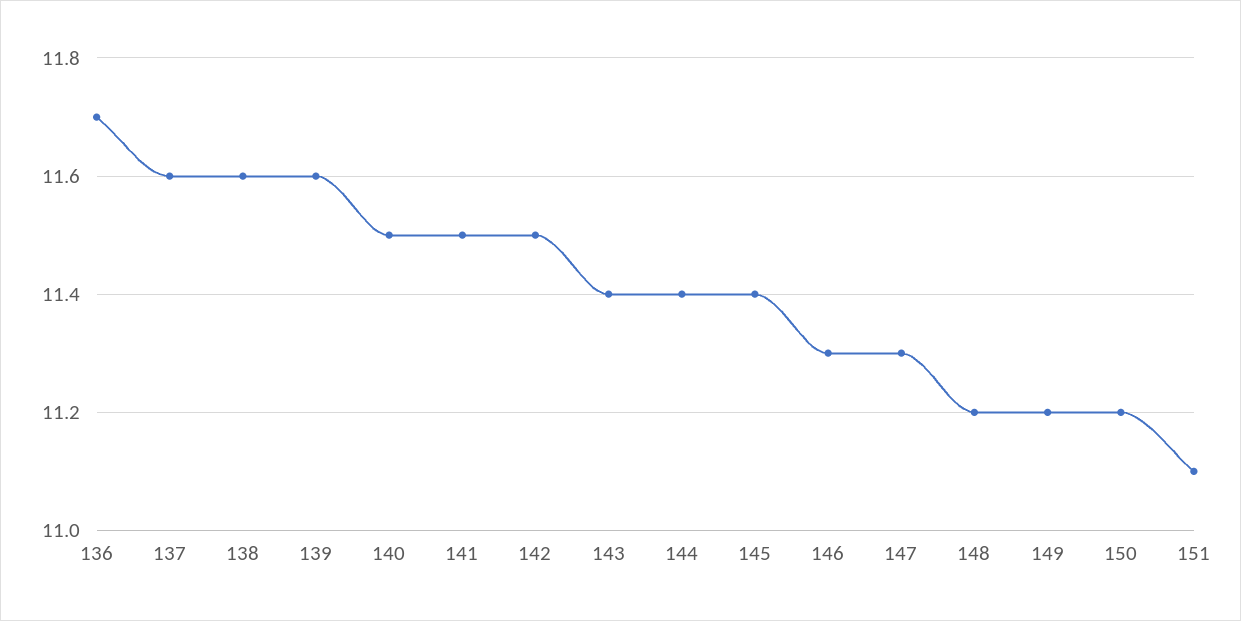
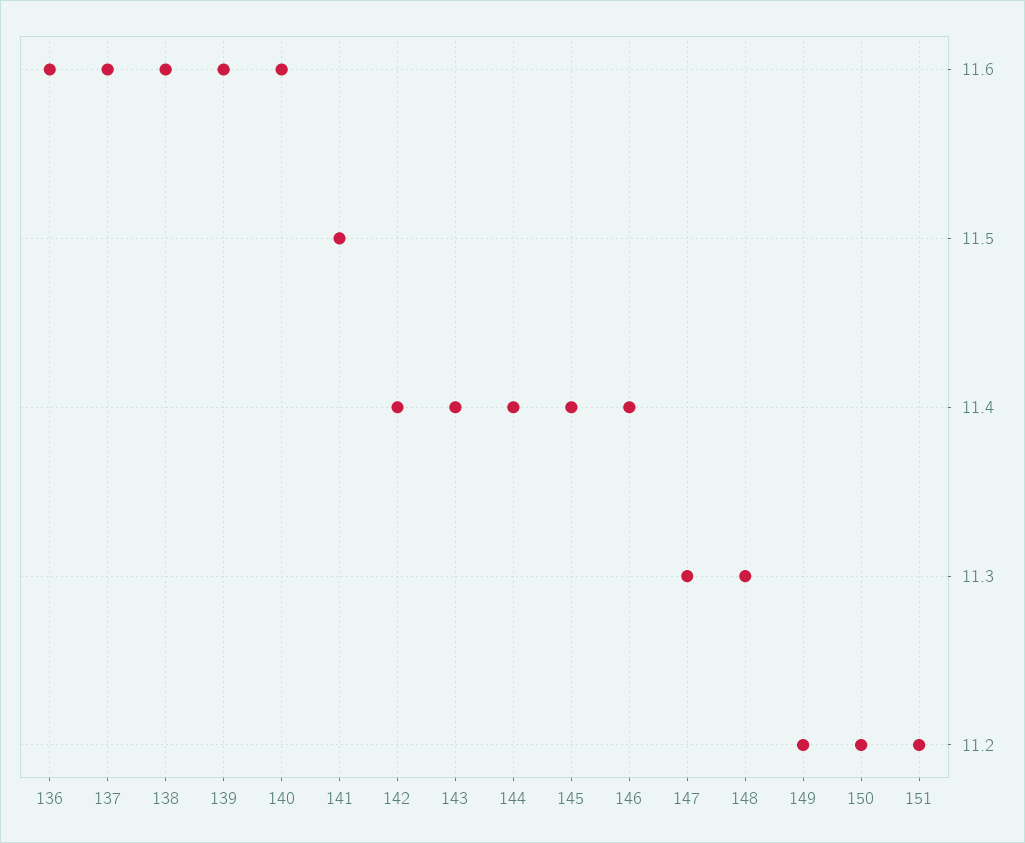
136: 11.7 -> 11.6
140: 11.5 -> 11.6
142: 11.5 -> 11.4
146: 11.3 -> 11.4
148: 11.2 -> 11.3
151: 11.1 -> 11.2

